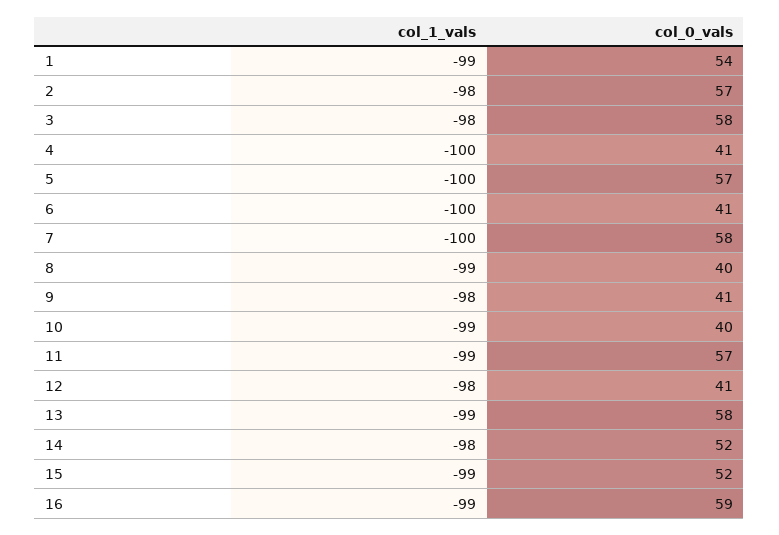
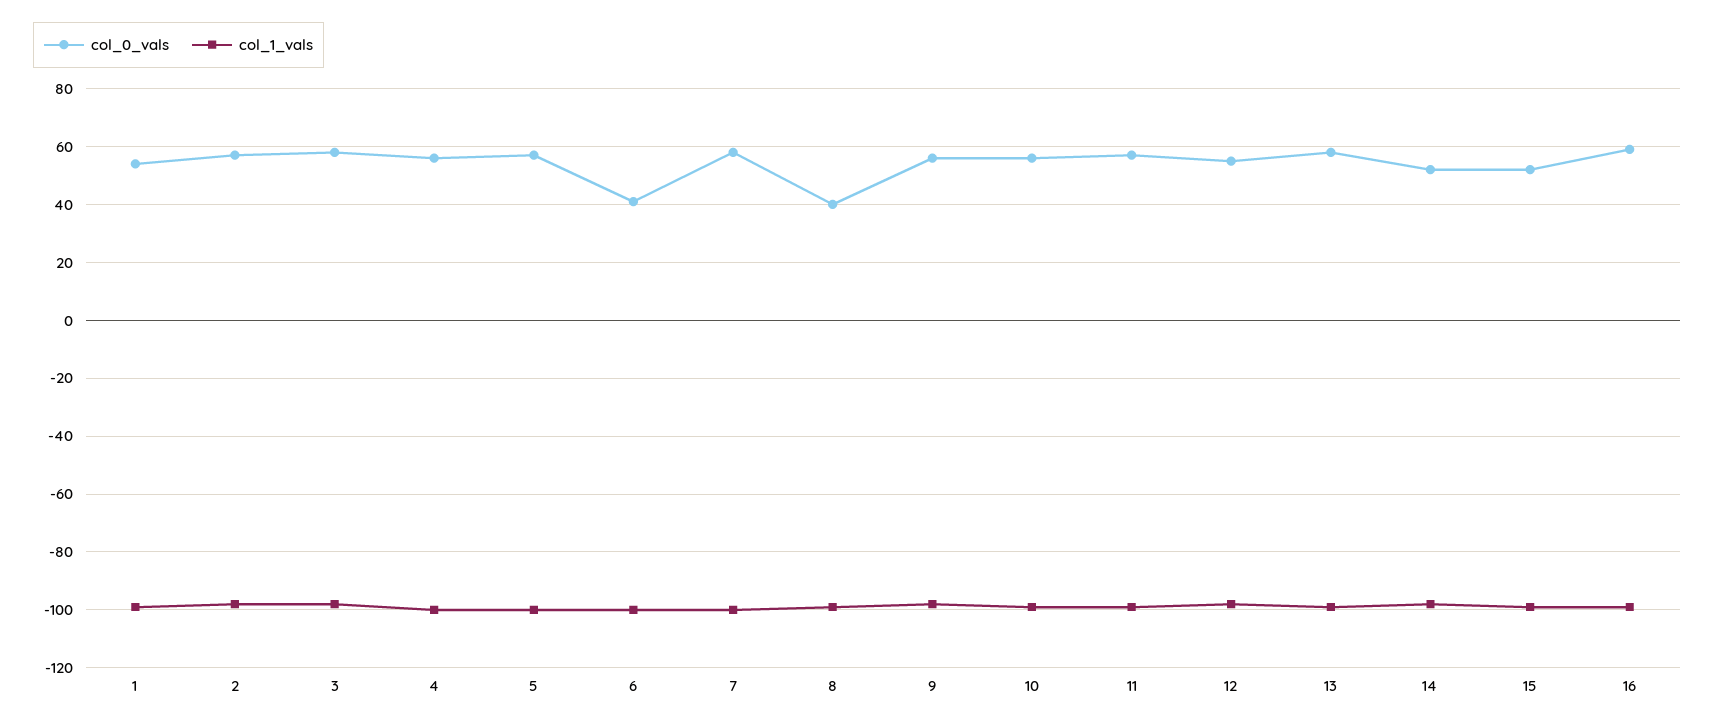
col_0_vals, 4: 41 -> 55
col_0_vals, 9: 41 -> 55
col_0_vals, 10: 40 -> 55
col_0_vals, 12: 41 -> 55

